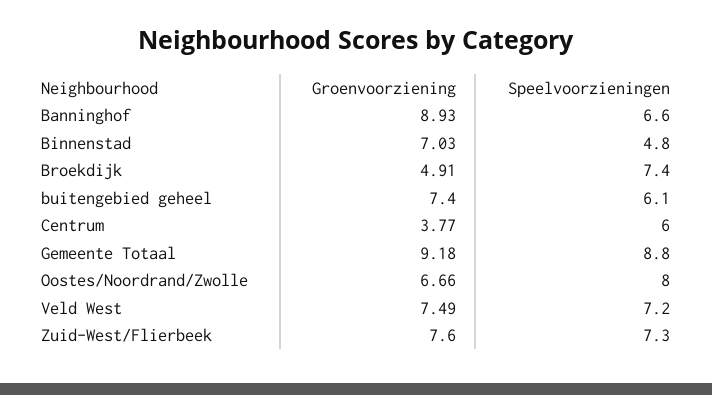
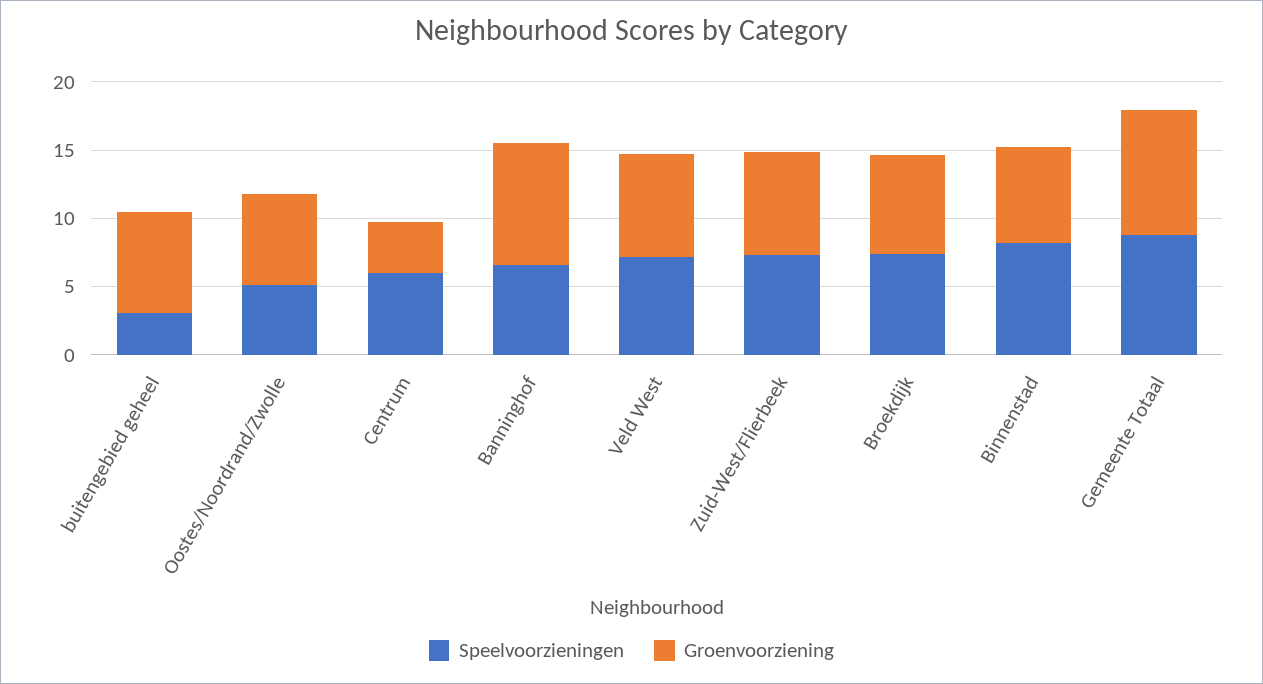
Speelvoorzieningen, Binnenstad: 4.8 -> 8
Groenvoorziening, Broekdijk: 4.91 -> 7
Speelvoorzieningen, buitengebied geheel: 6.1 -> 3
Speelvoorzieningen, Oostes/Noordrand/Zwolle: 8 -> 5

